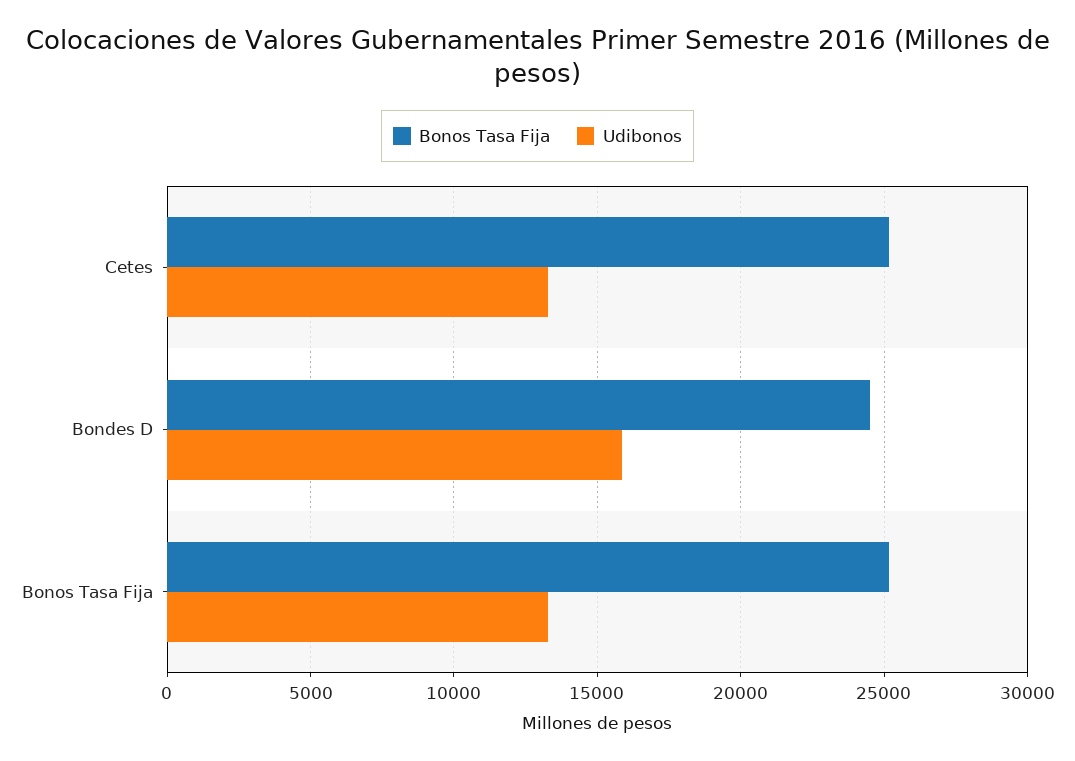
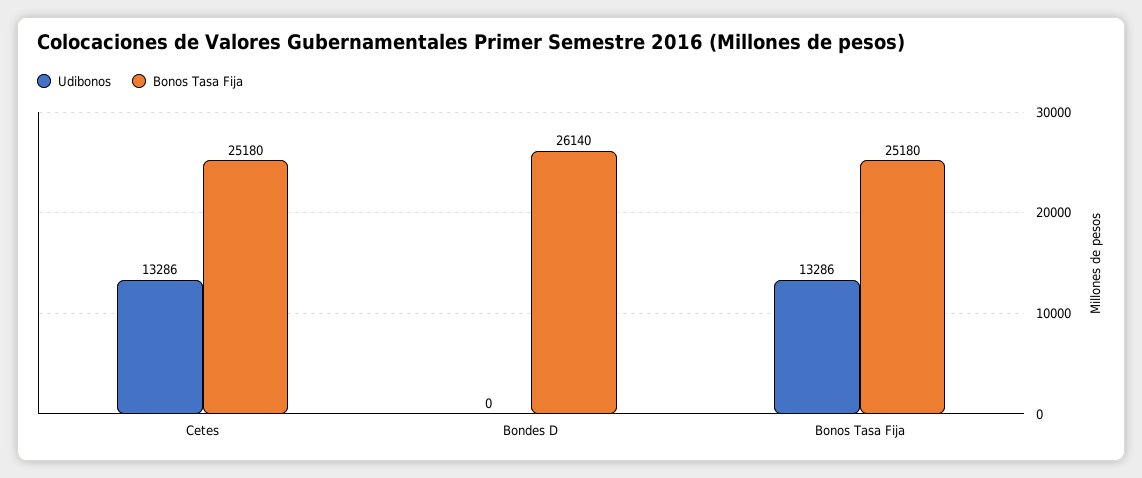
Bonos Tasa Fija, Bondes D: 24500 -> 26140
Udibonos, Bondes D: 16000 -> 0

